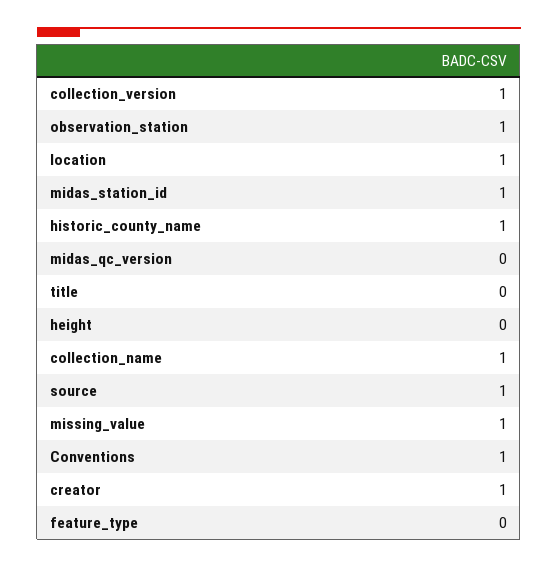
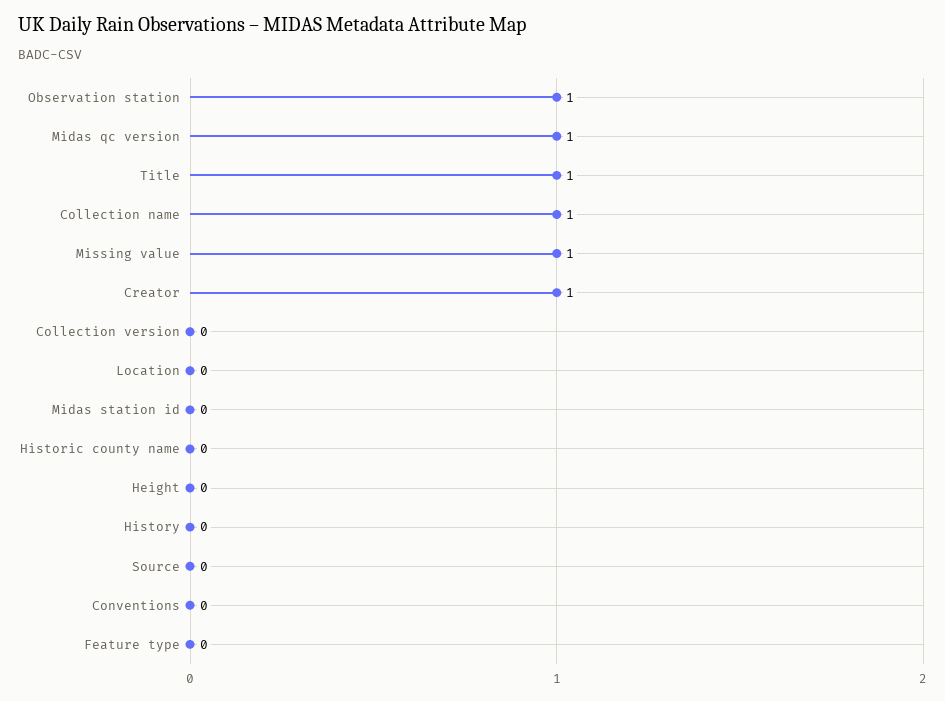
collection_version: 1 -> 0
location: 1 -> 0
midas_station_id: 1 -> 0
historic_county_name: 1 -> 0
midas_qc_version: 0 -> 1
title: 0 -> 1
source: 1 -> 0
Conventions: 1 -> 0
History: none -> 0

